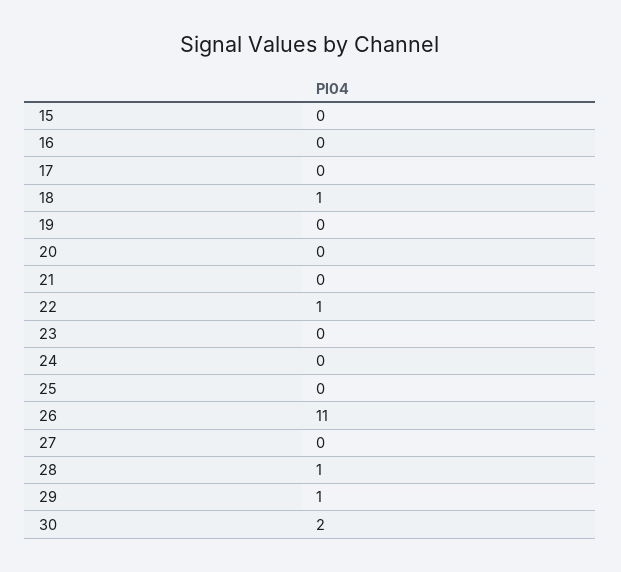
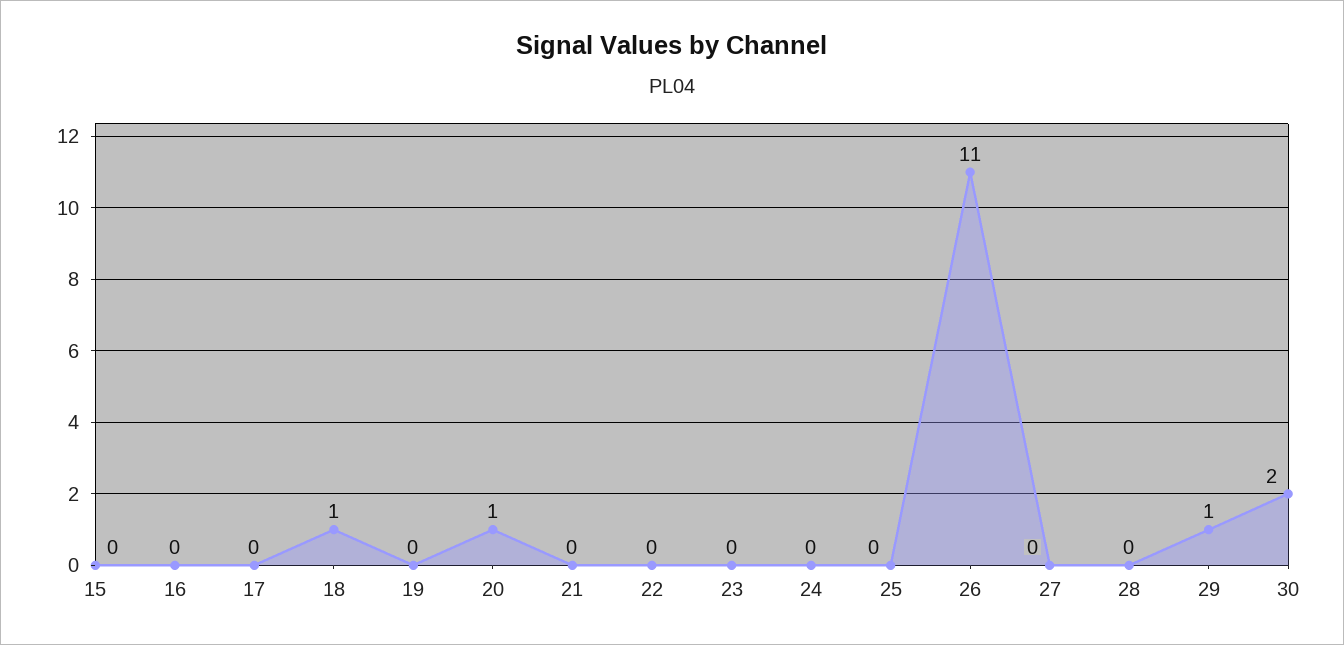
20: 0 -> 1
22: 1 -> 0
28: 1 -> 0

